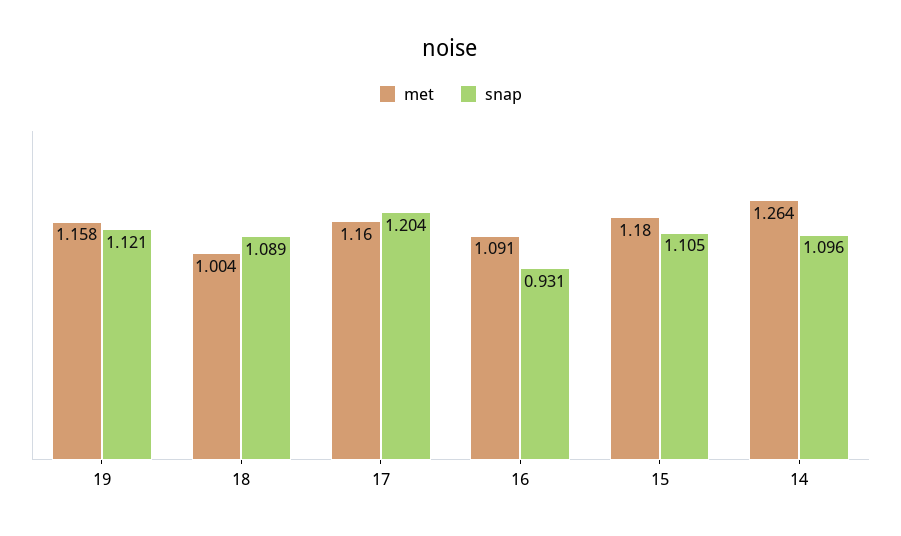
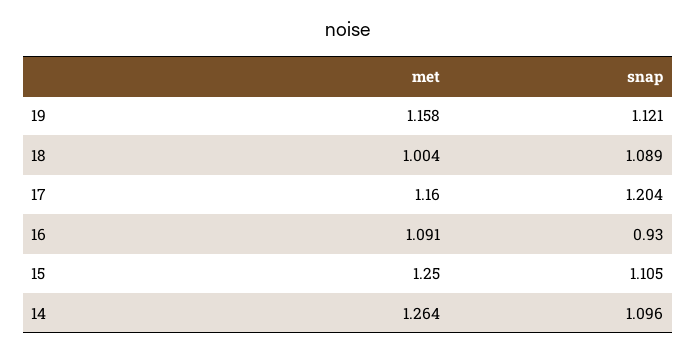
snap, 16: 0.931 -> 0.93
met, 15: 1.18 -> 1.25

